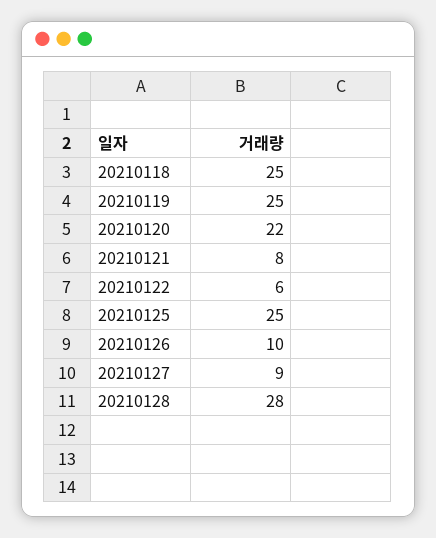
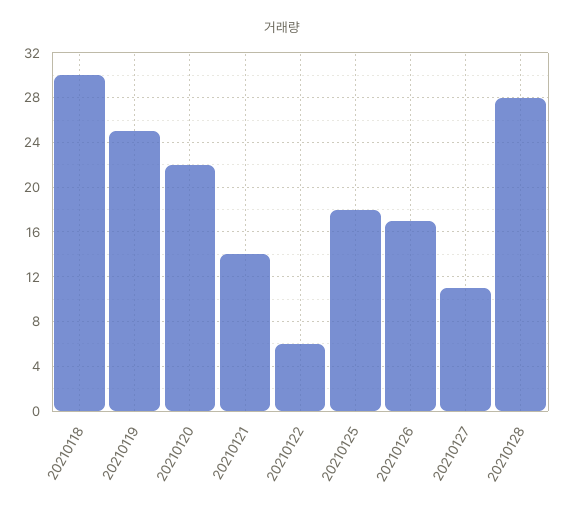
20210118: 25 -> 30
20210121: 8 -> 14
20210125: 25 -> 18
20210126: 10 -> 17
20210127: 9 -> 11

